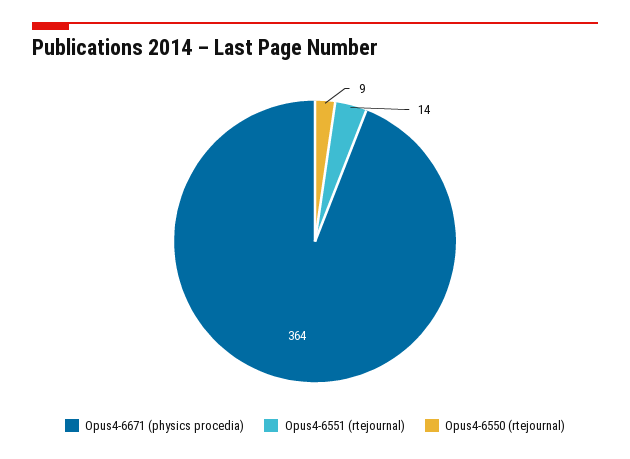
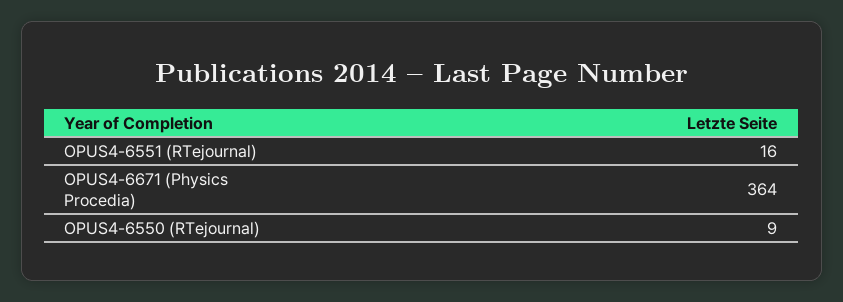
Opus4-6551 (rtejournal): 14 -> 16

